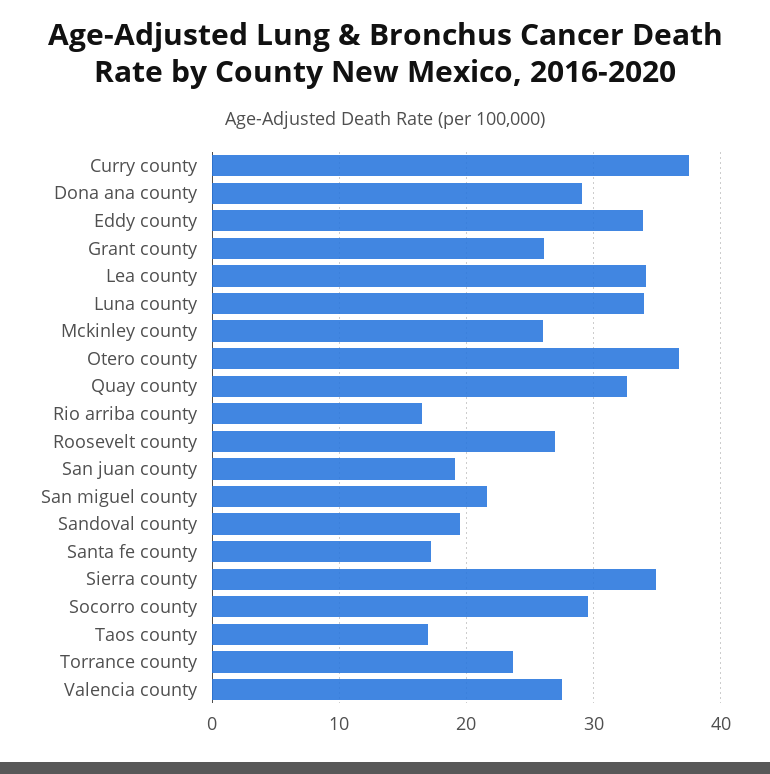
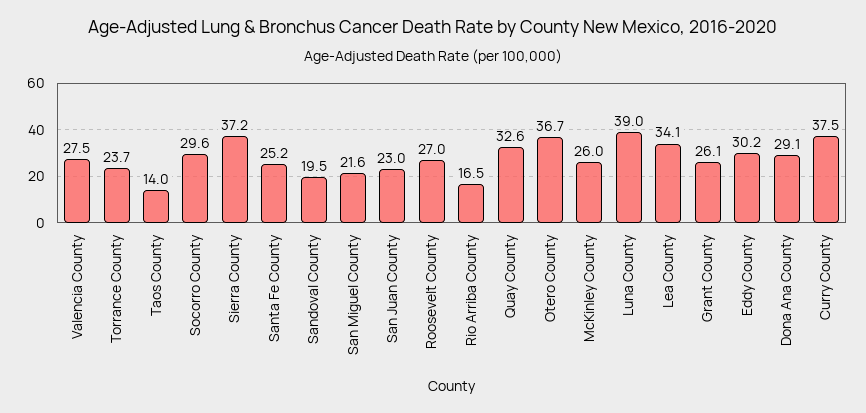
Eddy county: 34 -> 30.2
Luna county: 34 -> 39
San juan county: 19 -> 23
Santa fe county: 17 -> 25.2
Sierra county: 35 -> 37.2
Taos county: 17 -> 14

